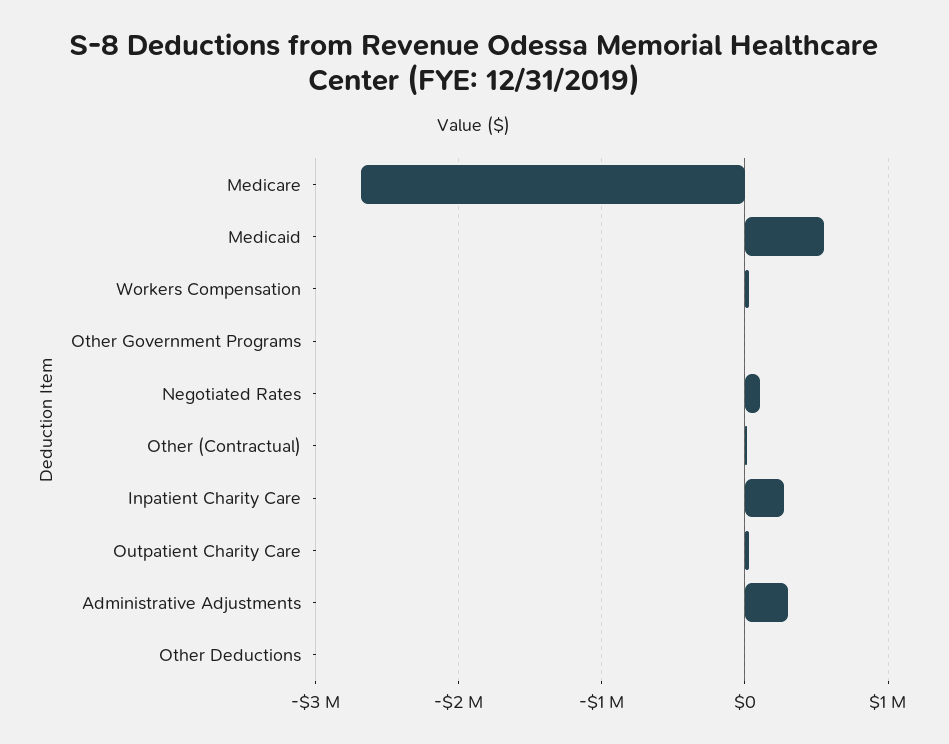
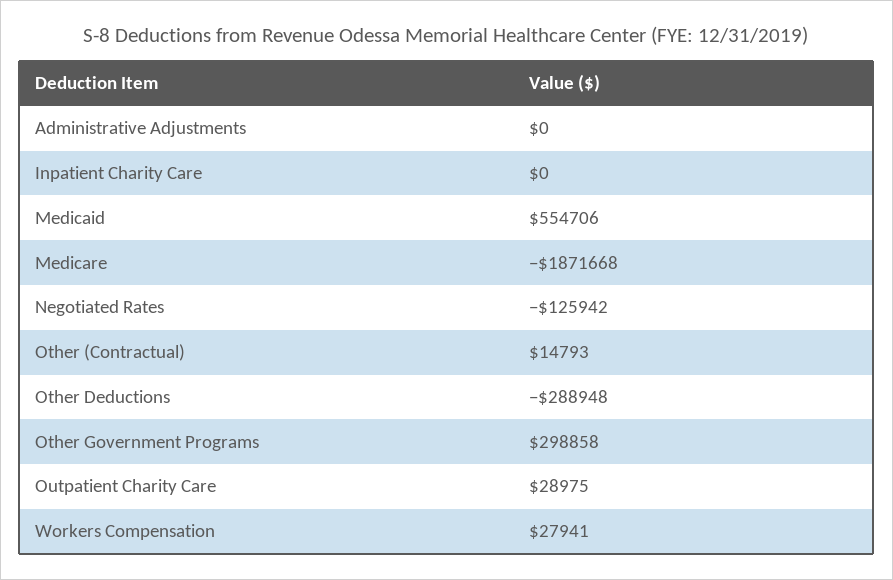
Medicare: -2700000 -> -1871668
Other Government Programs: 0 -> 298858
Negotiated Rates: 100000 -> -125942
Inpatient Charity Care: 300000 -> 0
Administrative Adjustments: 300000 -> 0
Other Deductions: 0 -> -288948

